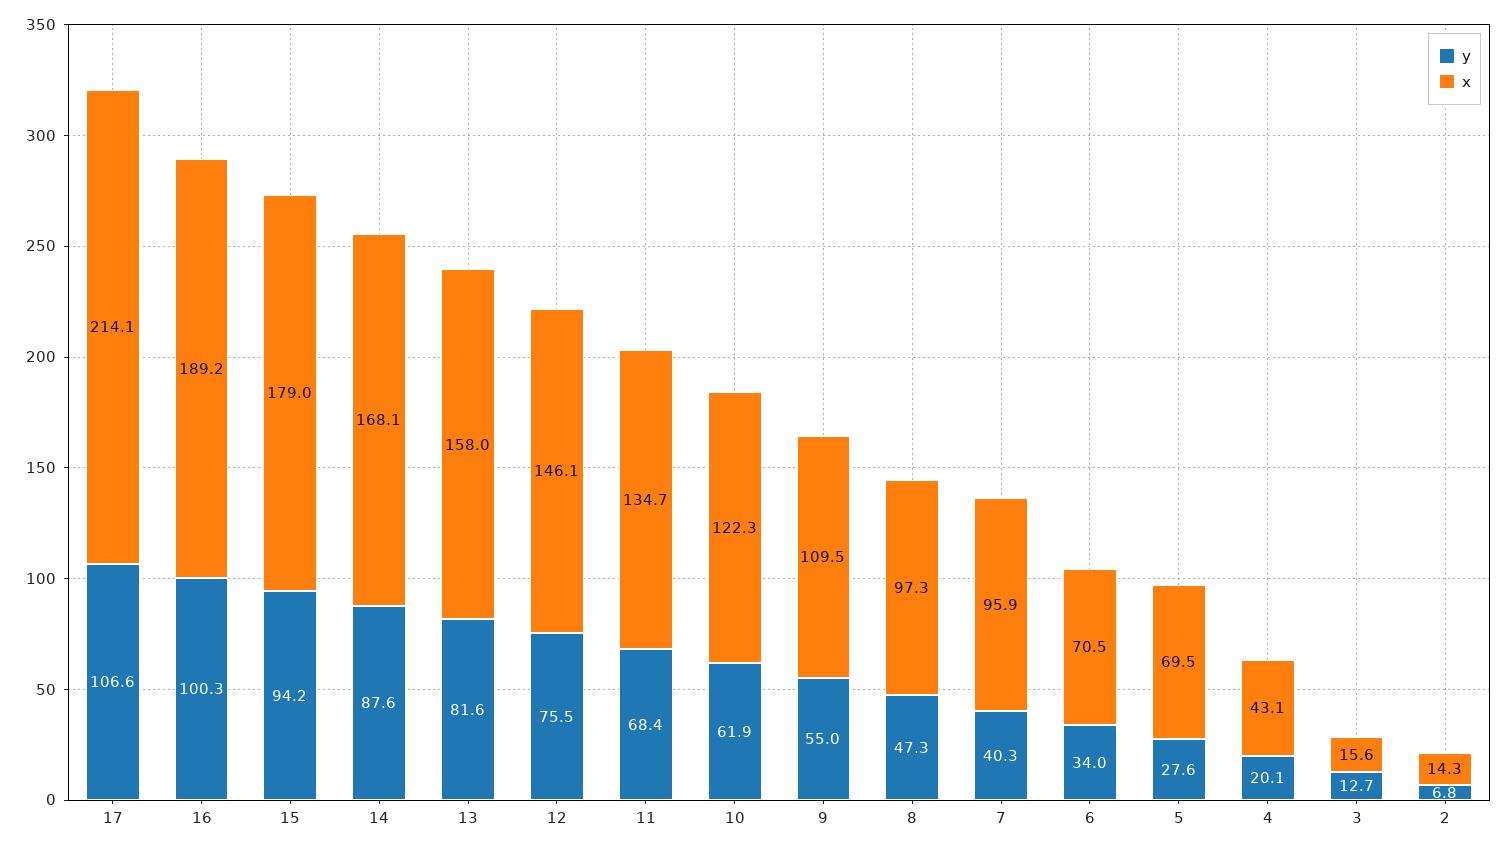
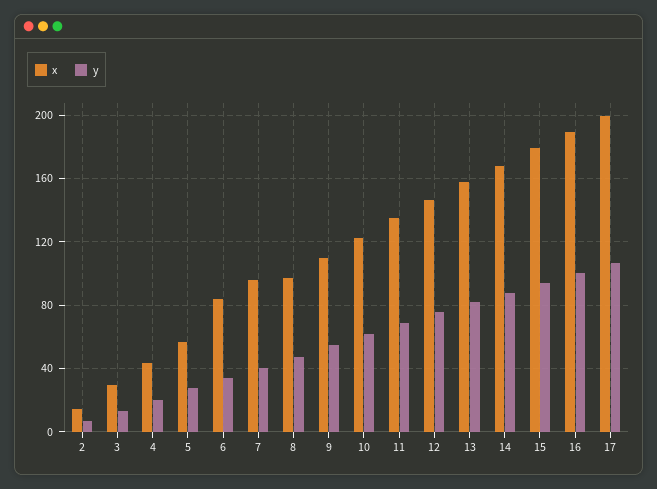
x, 17: 214.1 -> 200
x, 6: 70.5 -> 85
x, 5: 69.5 -> 55
x, 3: 15.6 -> 30

